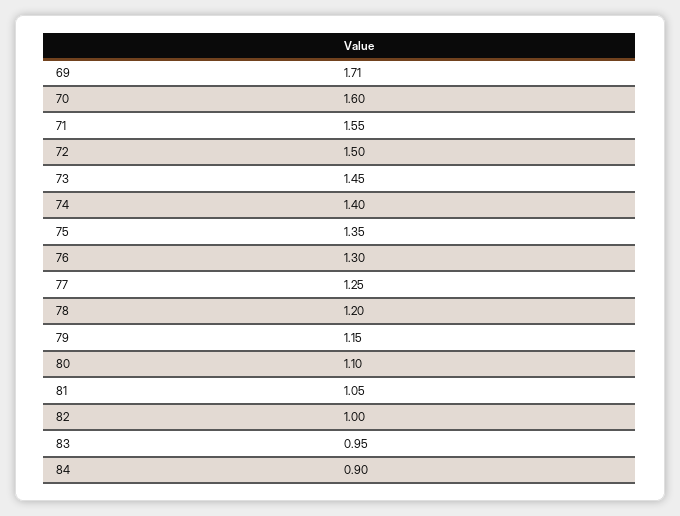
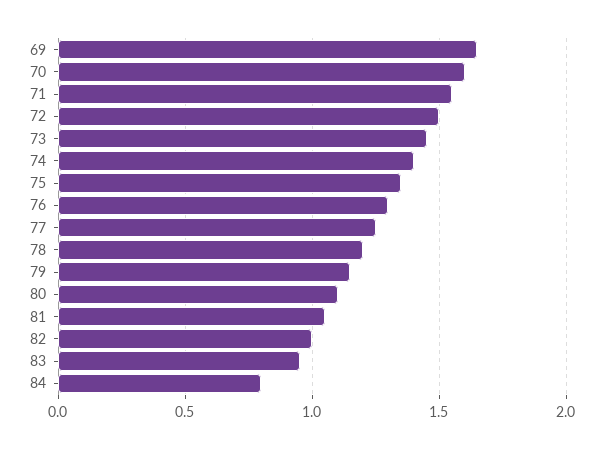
69: 1.71 -> 1.65
84: 0.9 -> 0.8

